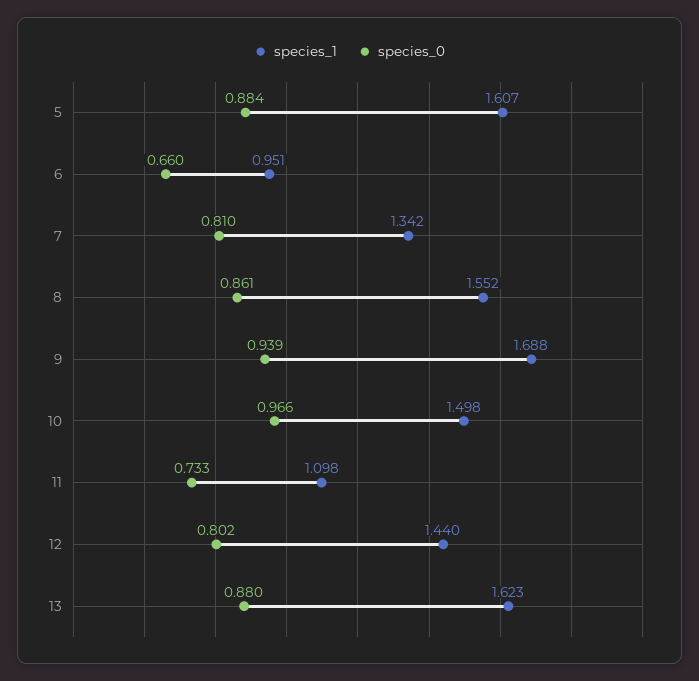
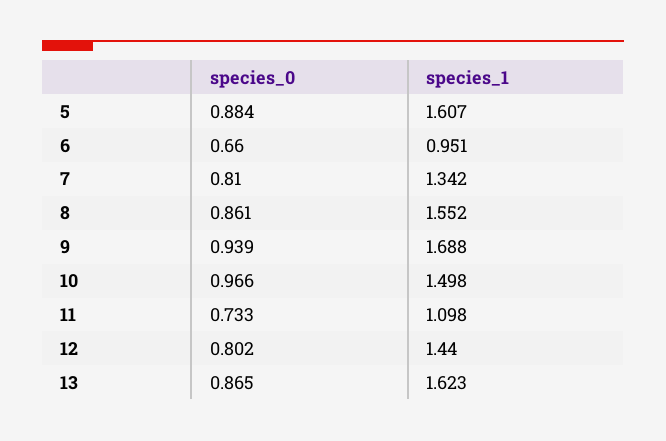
species_0, 13: 0.88 -> 0.865

